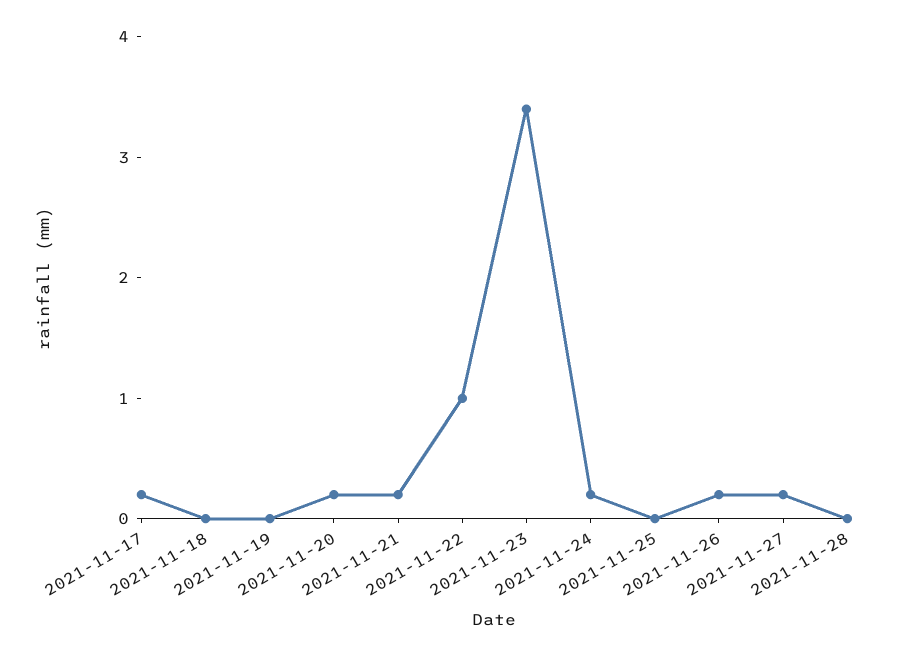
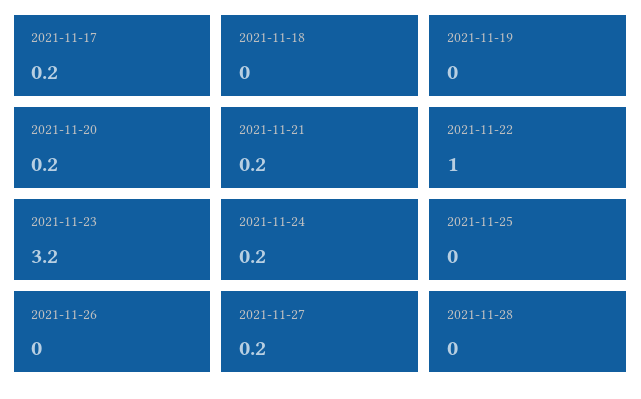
2021-11-23: 3.4 -> 3.2
2021-11-26: 0.2 -> 0

